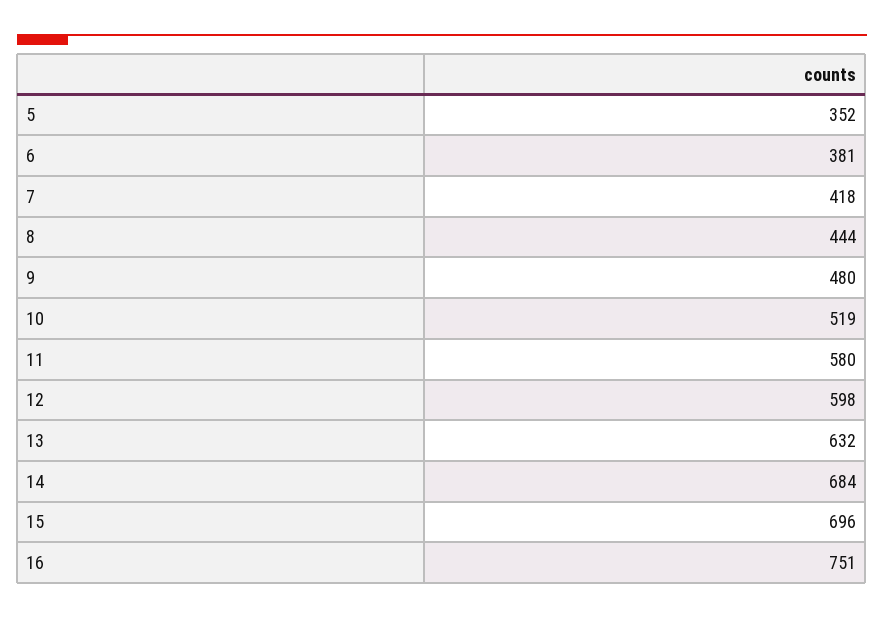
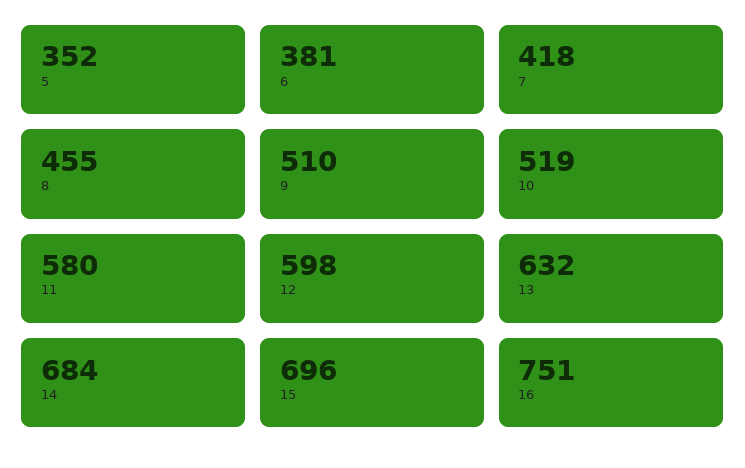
8: 444 -> 455
9: 480 -> 510

